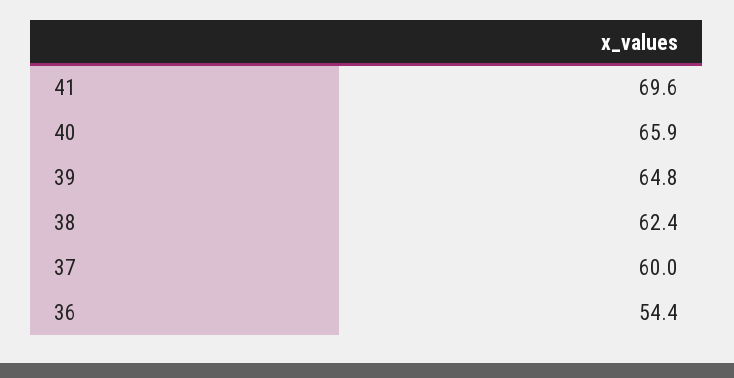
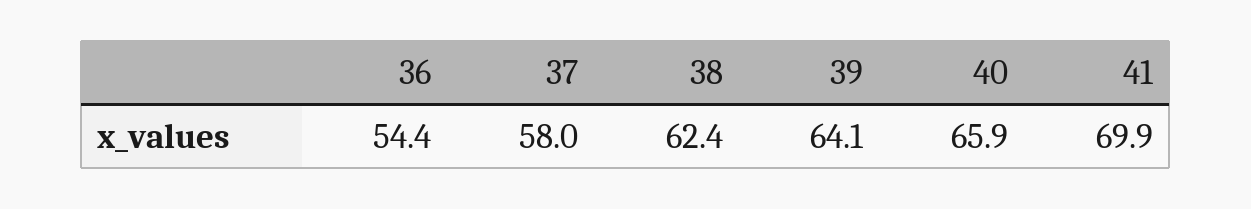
41: 69.6 -> 69.9
39: 64.8 -> 64.1
37: 60 -> 58

